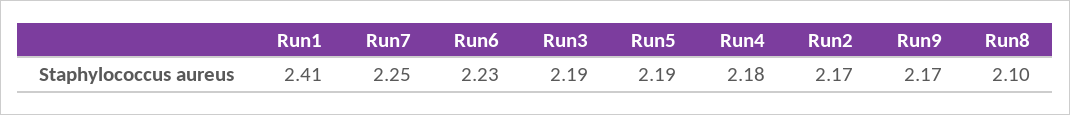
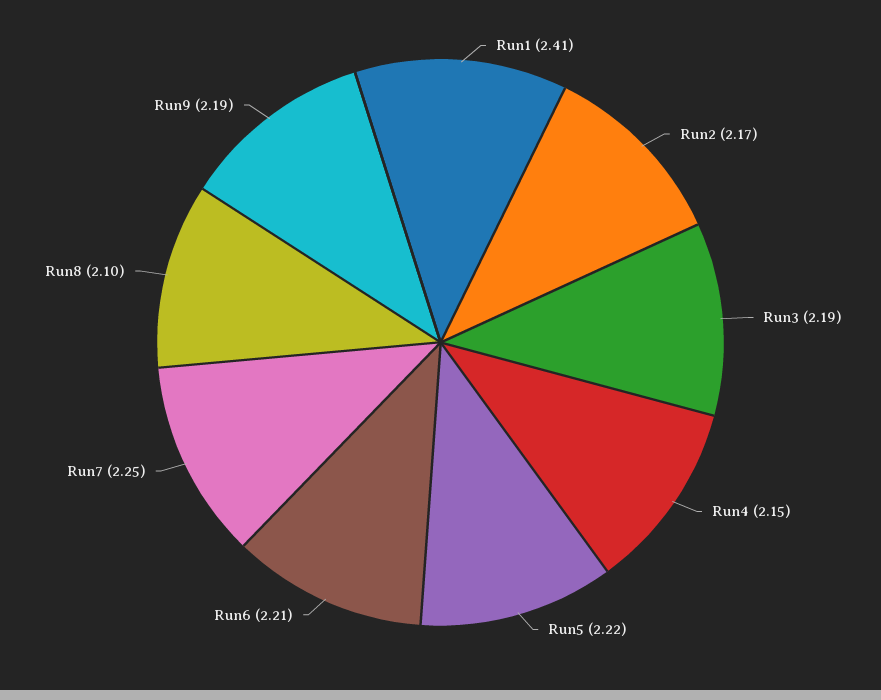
Run6: 2.23 -> 2.21
Run5: 2.19 -> 2.22
Run4: 2.18 -> 2.15
Run9: 2.17 -> 2.19

